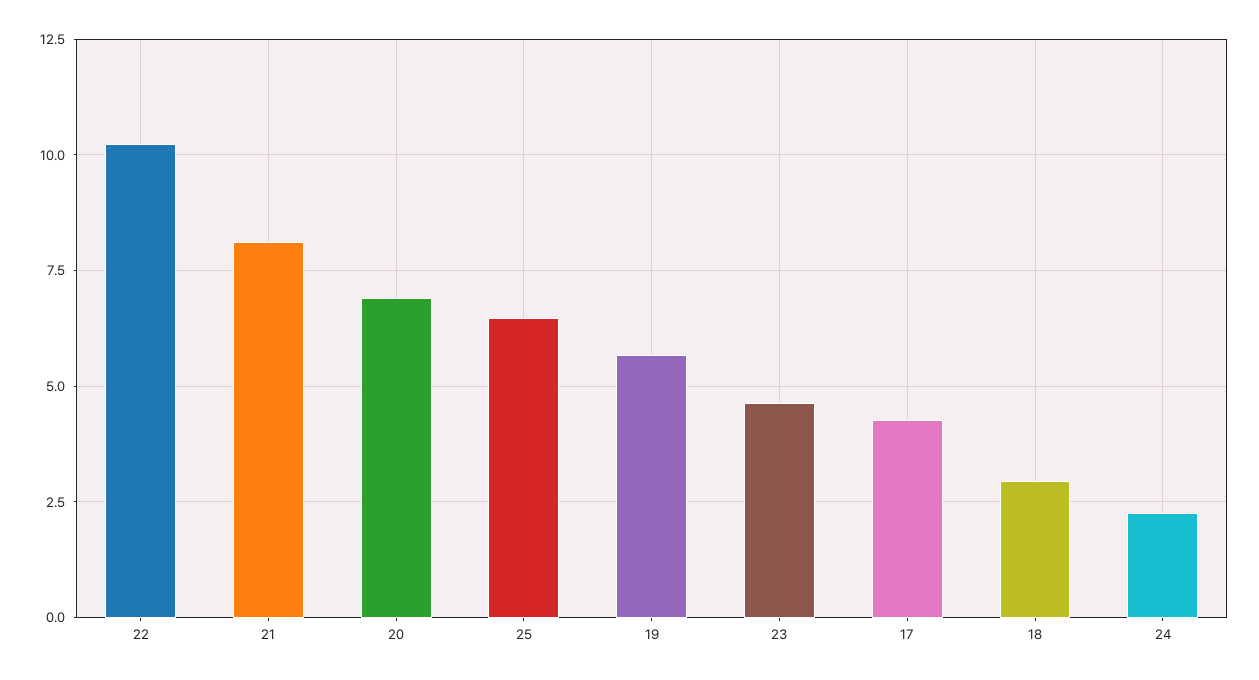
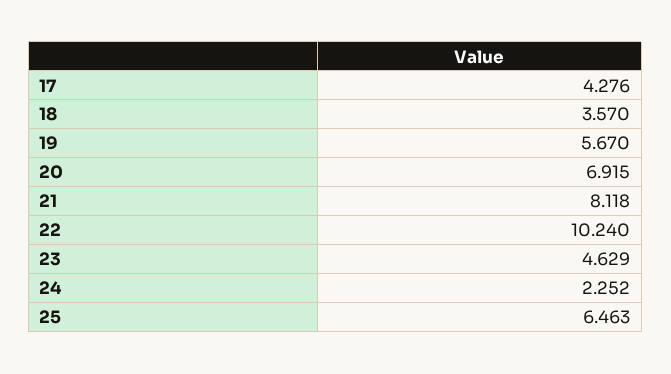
18: 3 -> 3.57

